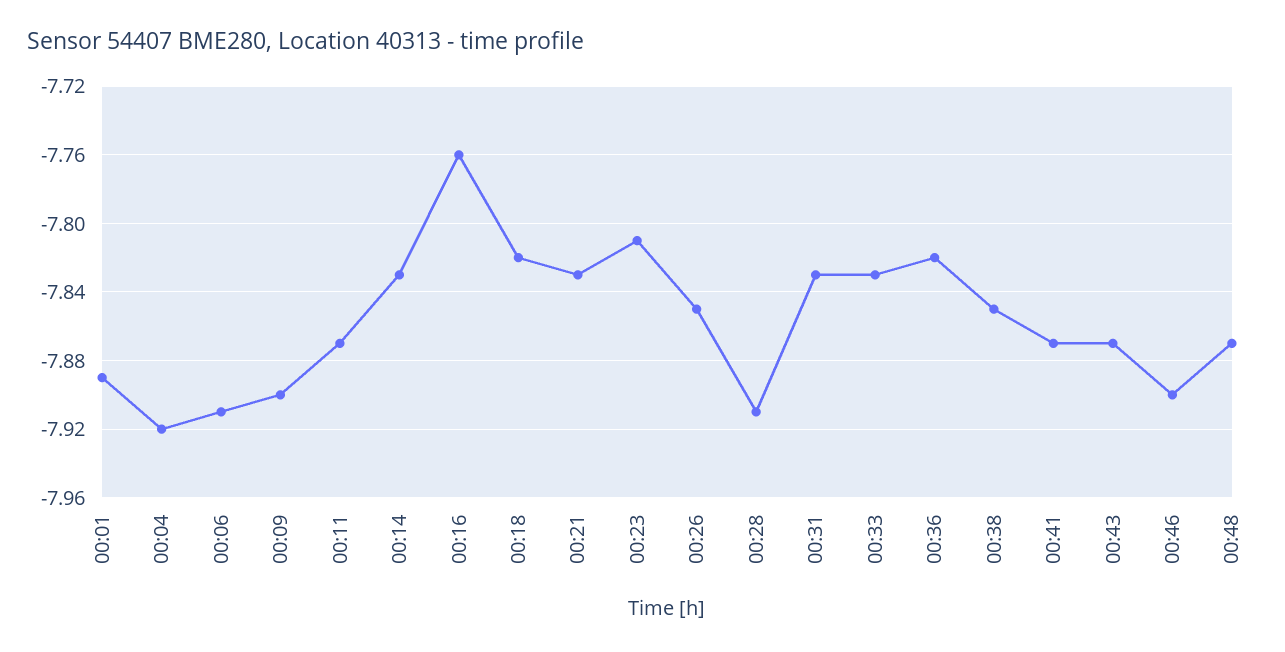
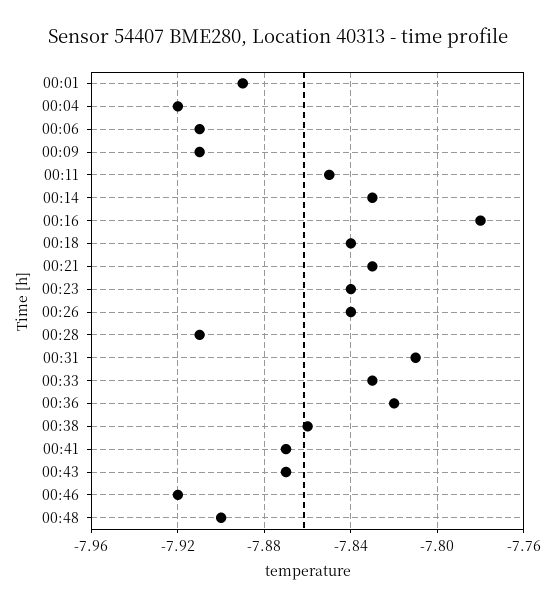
00:09: -7.9 -> -7.91
00:11: -7.87 -> -7.85
00:16: -7.76 -> -7.78
00:18: -7.82 -> -7.84
00:23: -7.81 -> -7.84
00:26: -7.85 -> -7.84
00:31: -7.83 -> -7.81
00:38: -7.85 -> -7.86
00:46: -7.9 -> -7.92
00:48: -7.87 -> -7.9

